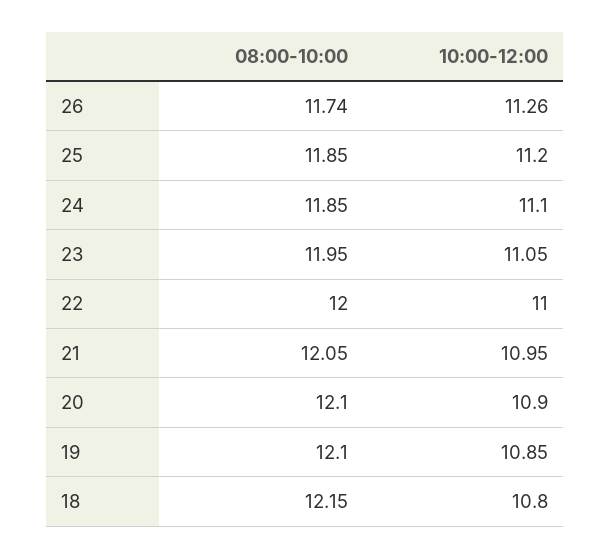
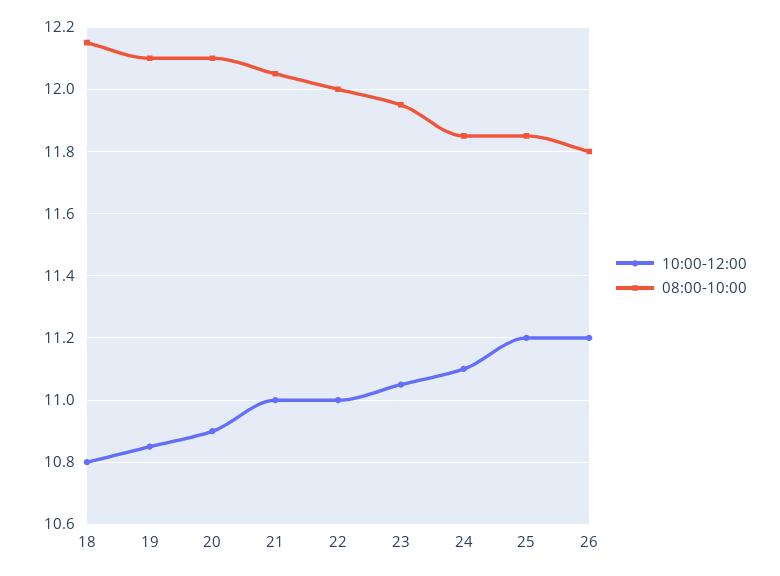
08:00-10:00, 26: 11.74 -> 11.8
10:00-12:00, 26: 11.26 -> 11.2
10:00-12:00, 21: 10.95 -> 11

